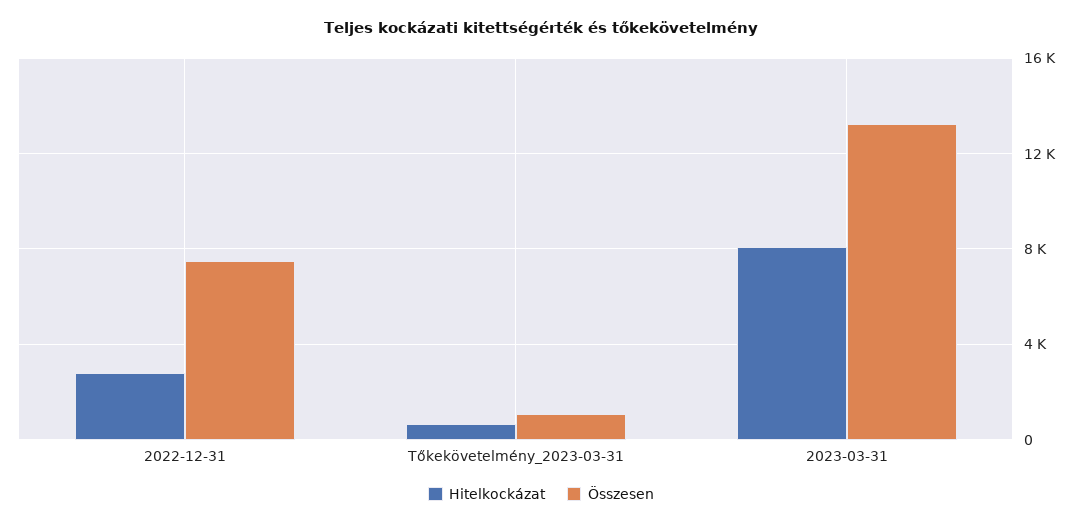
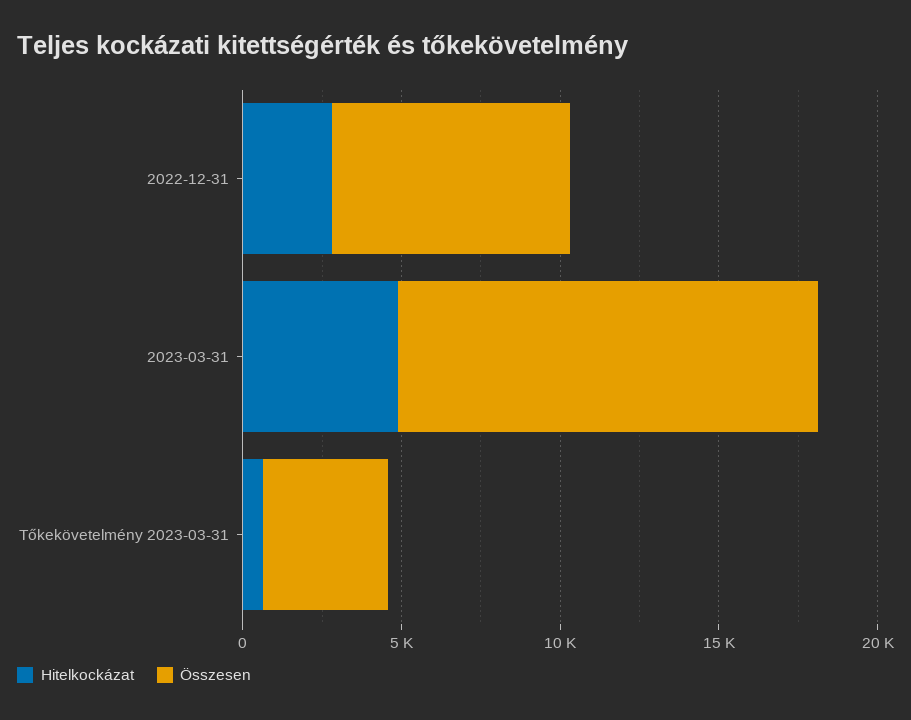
Összesen, Tőkekövetelmény_2023-03-31: 1000 -> 4000
Hitelkockázat, 2023-03-31: 8000 -> 5000

